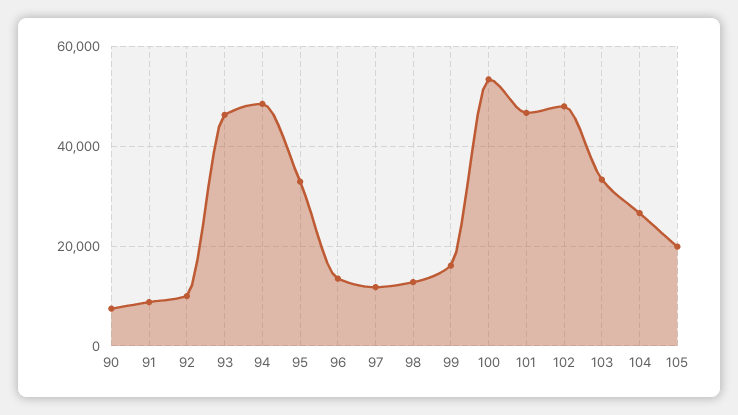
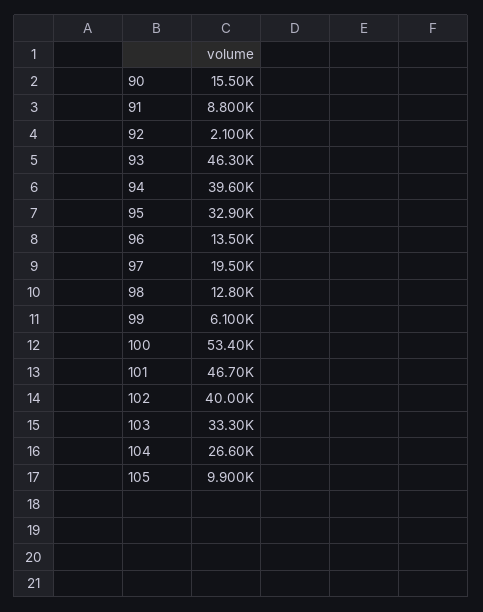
90: 8000 -> 15500
92: 10000 -> 2100
94: 48000 -> 39600
97: 12000 -> 19500
99: 16000 -> 6100
102: 48000 -> 40000
105: 20000 -> 9900

